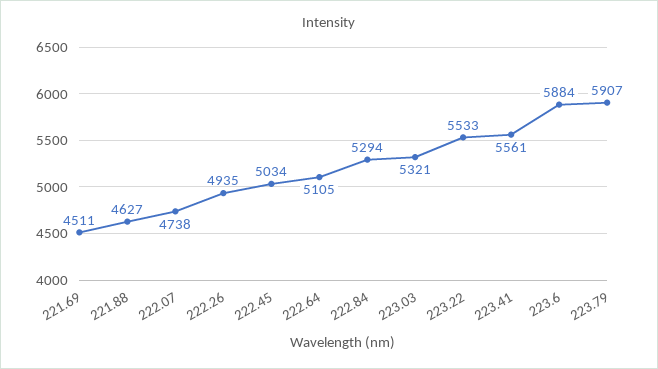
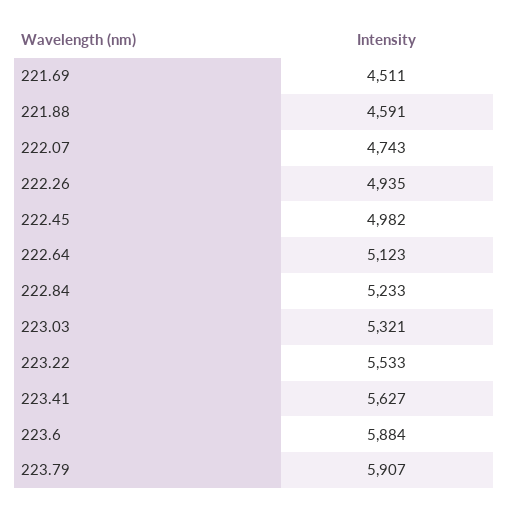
221.88: 4627 -> 4591
222.07: 4738 -> 4743
222.45: 5034 -> 4982
222.64: 5105 -> 5123
222.84: 5294 -> 5233
223.41: 5561 -> 5627

